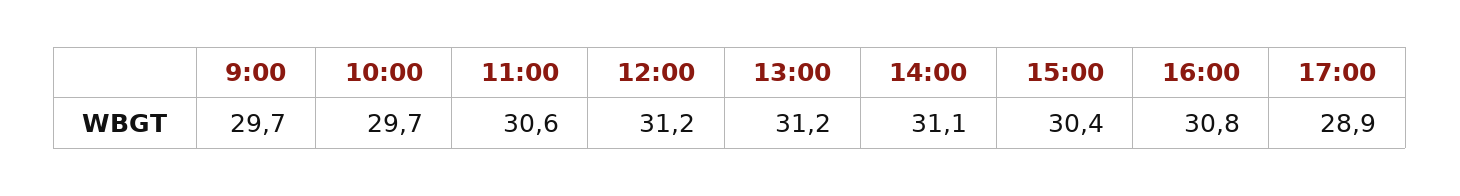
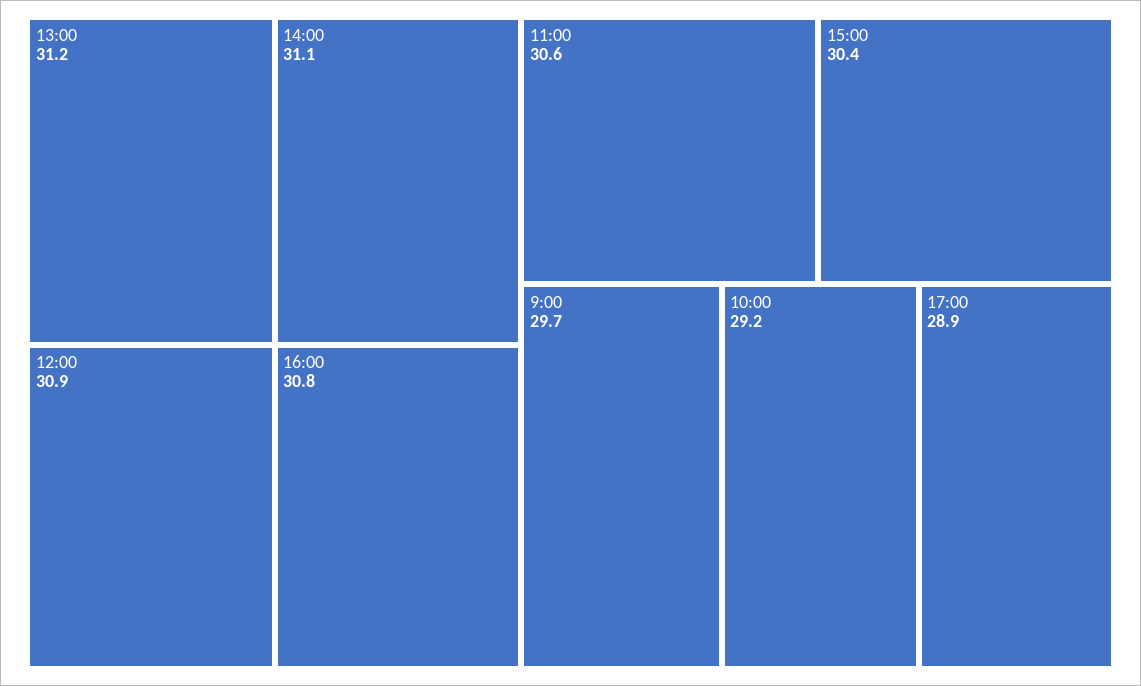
10:00: 29.7 -> 29.2
12:00: 31.2 -> 30.9

